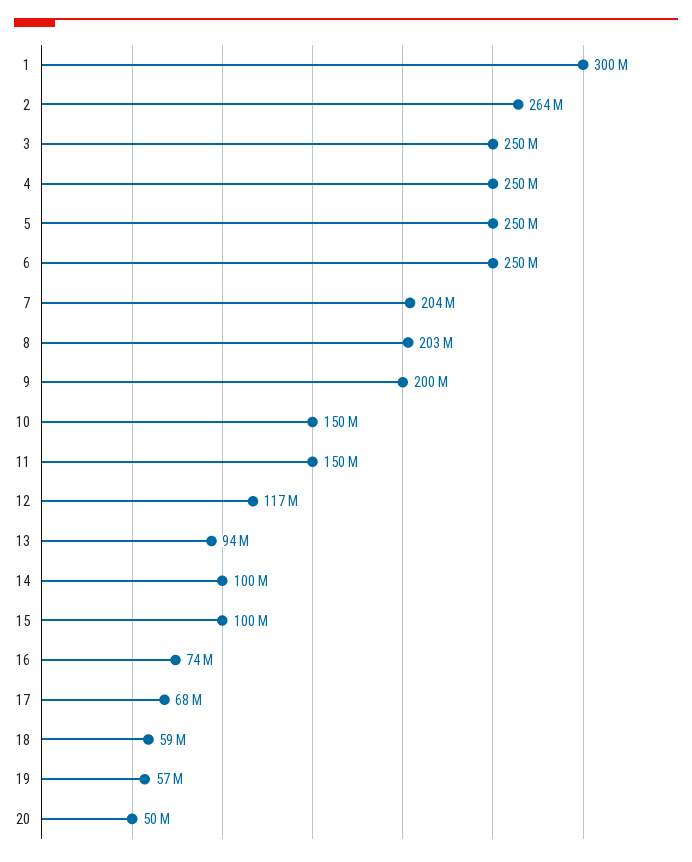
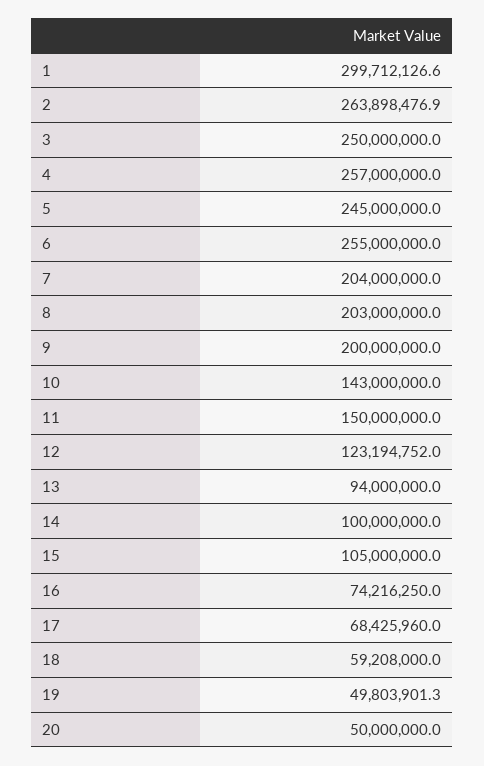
4: 250000000 -> 257000000
5: 250000000 -> 245000000
6: 250000000 -> 255000000
10: 150000000 -> 143000000
12: 117000000 -> 123194752
15: 100000000 -> 105000000
19: 57000000 -> 49803901.3

